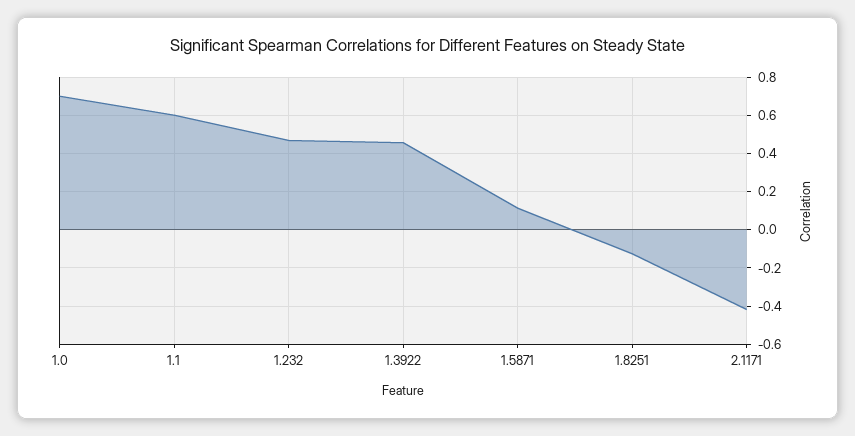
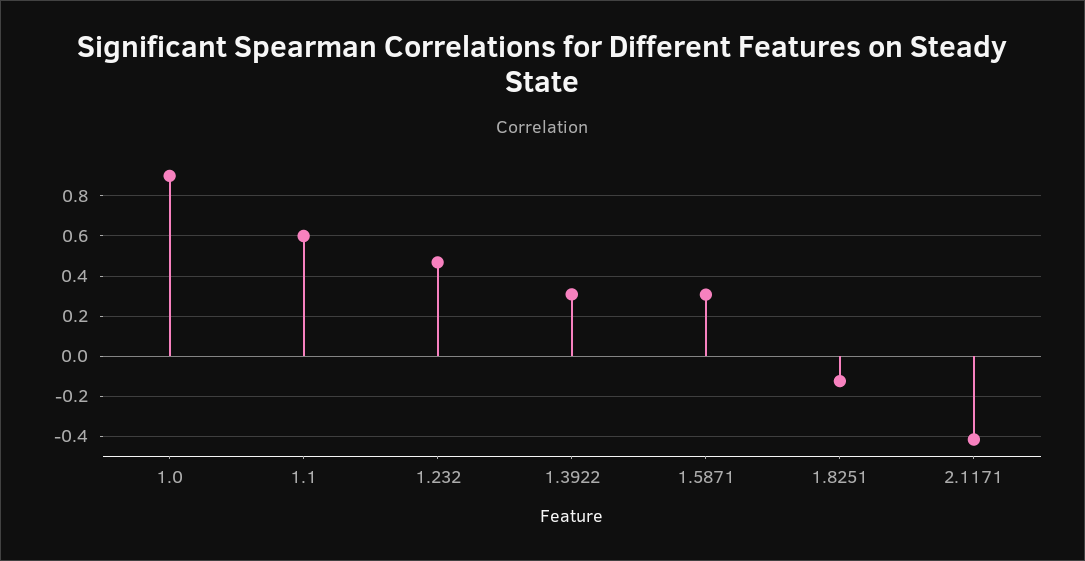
1.0: 0.7 -> 0.9
1.3922: 0.45 -> 0.3
1.5871: 0.1 -> 0.3

